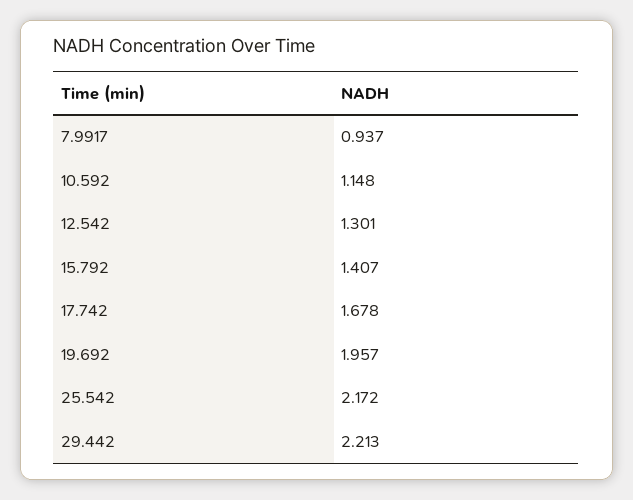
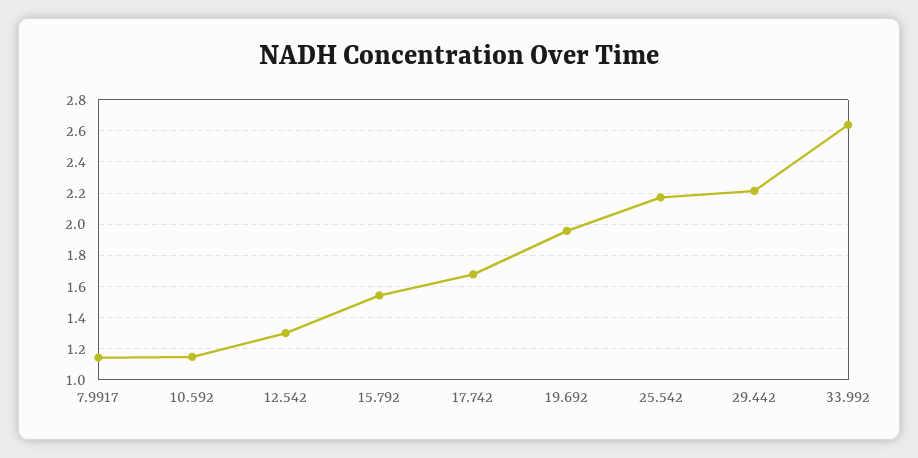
7.9917: 0.937 -> 1.15
15.792: 1.407 -> 1.55
33.992: none -> 2.65

